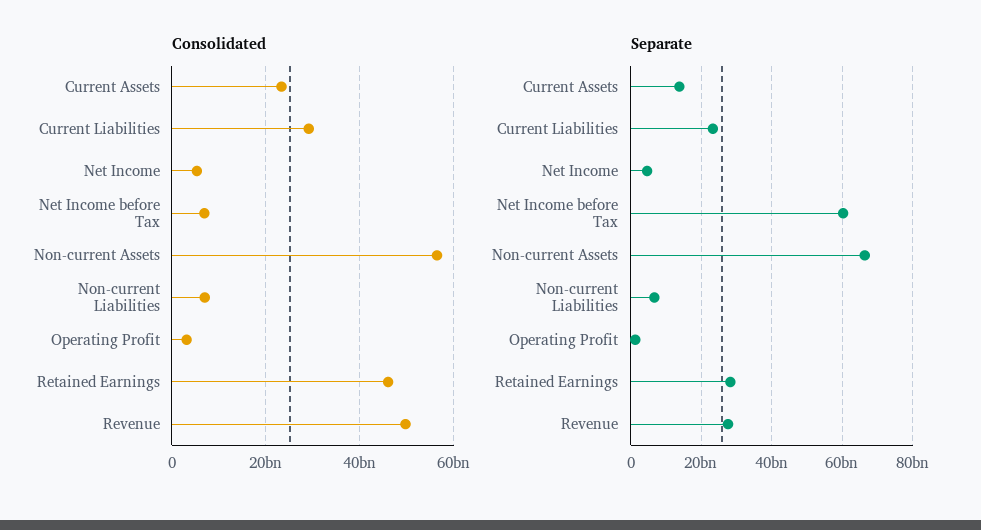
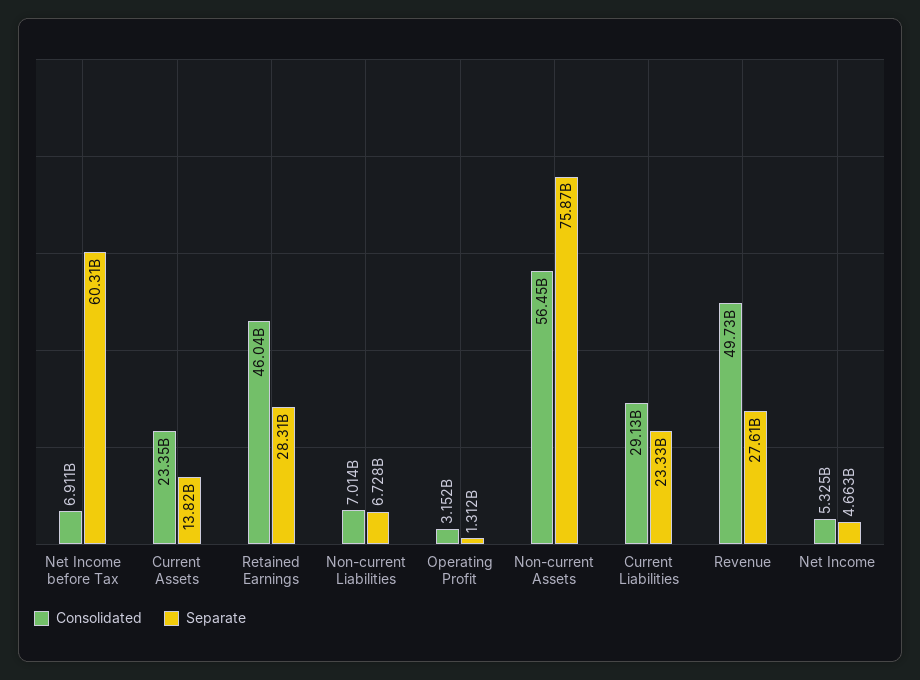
Separate, Non-current Assets: 66000000000 -> 75870000000

